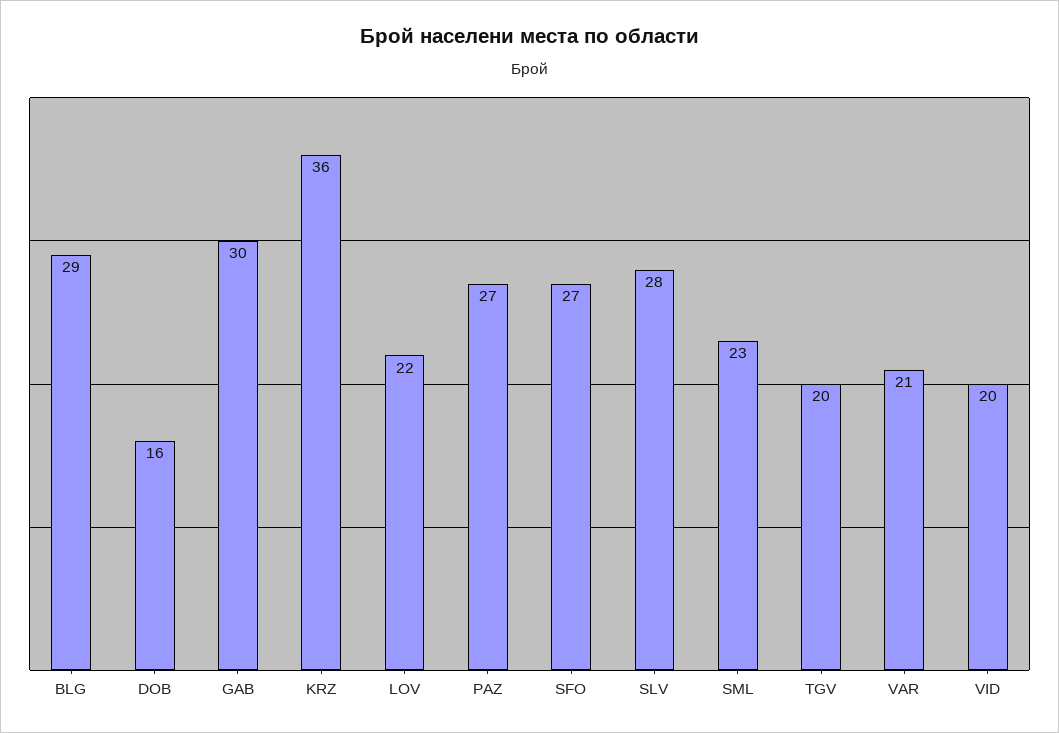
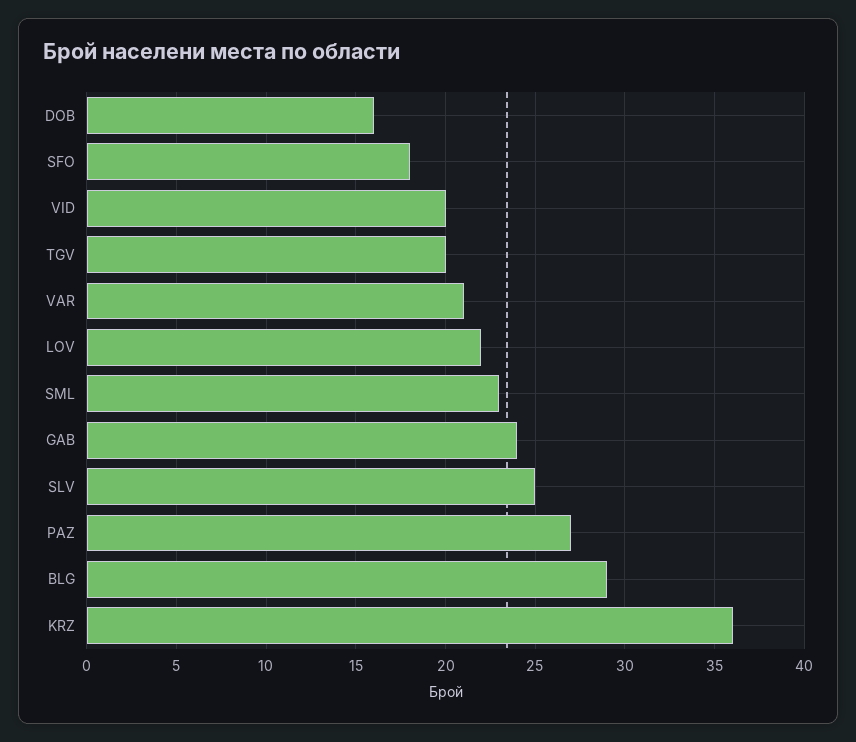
GAB: 30 -> 24
SFO: 27 -> 18
SLV: 28 -> 25

